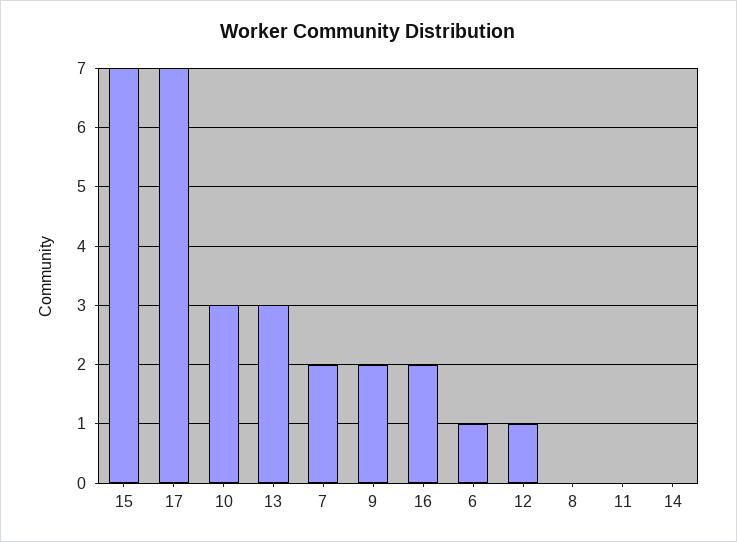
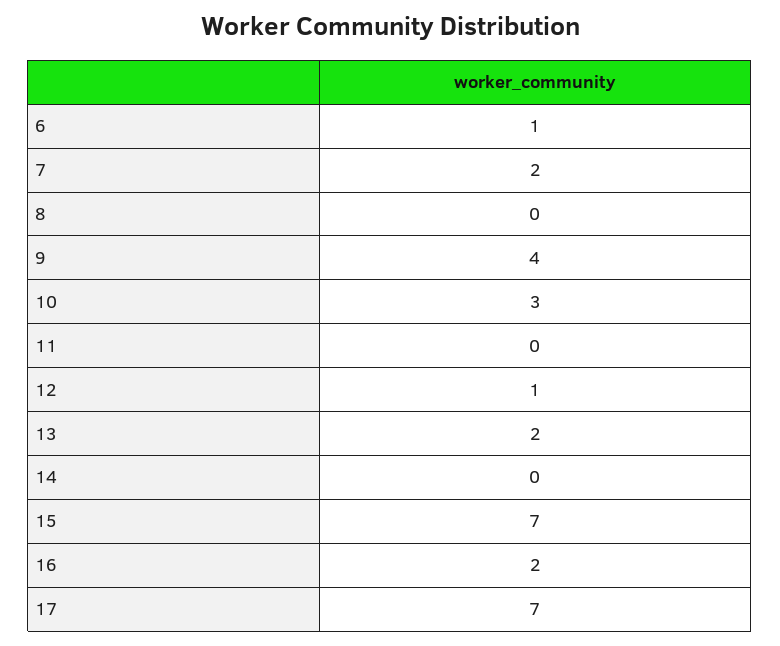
13: 3 -> 2
9: 2 -> 4

